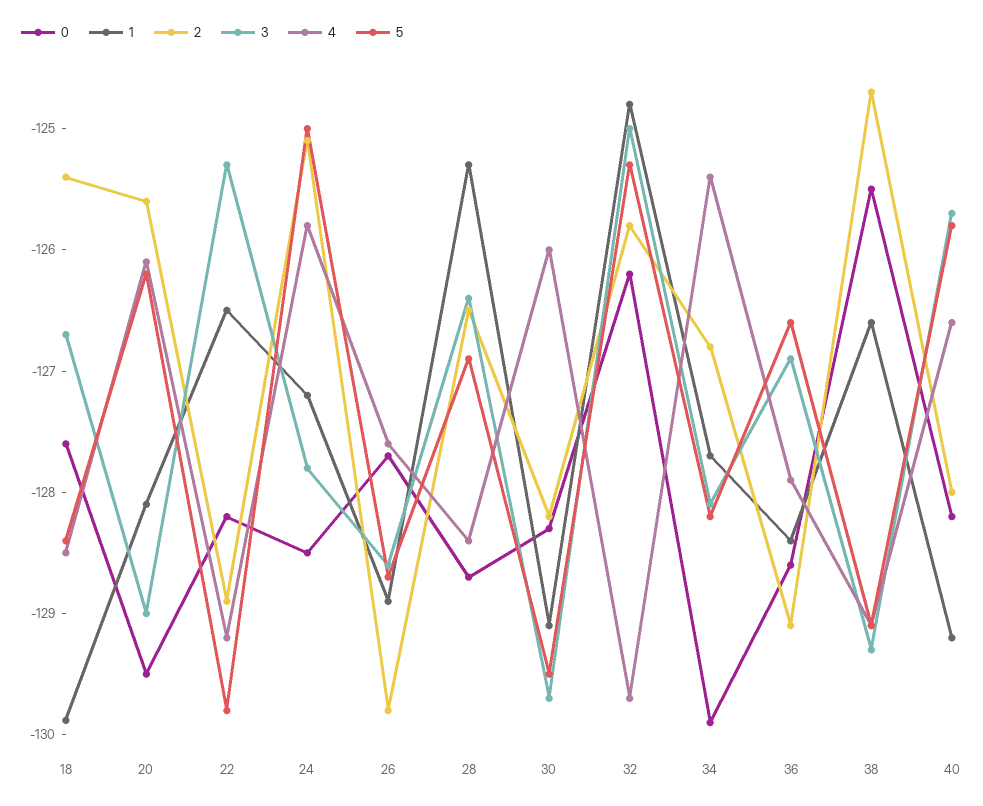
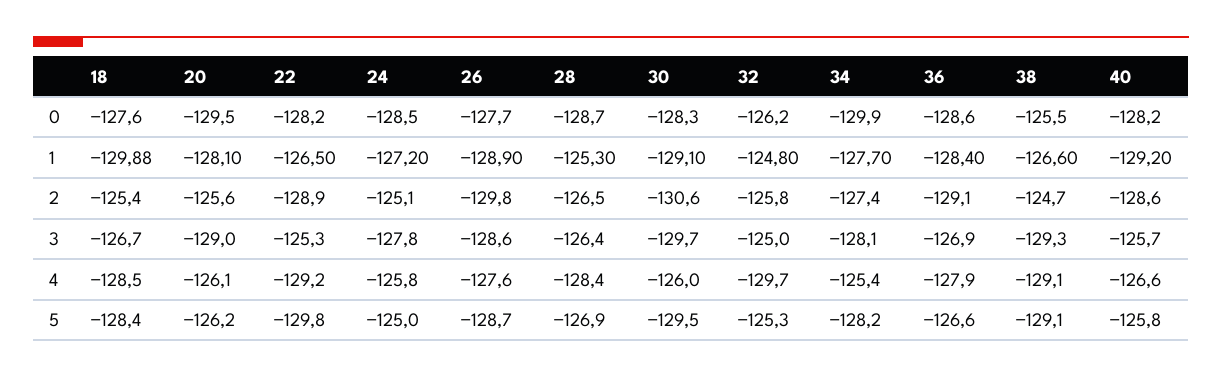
2, 30: -128.2 -> -130.6
2, 34: -126.8 -> -127.4
2, 40: -128 -> -128.6

